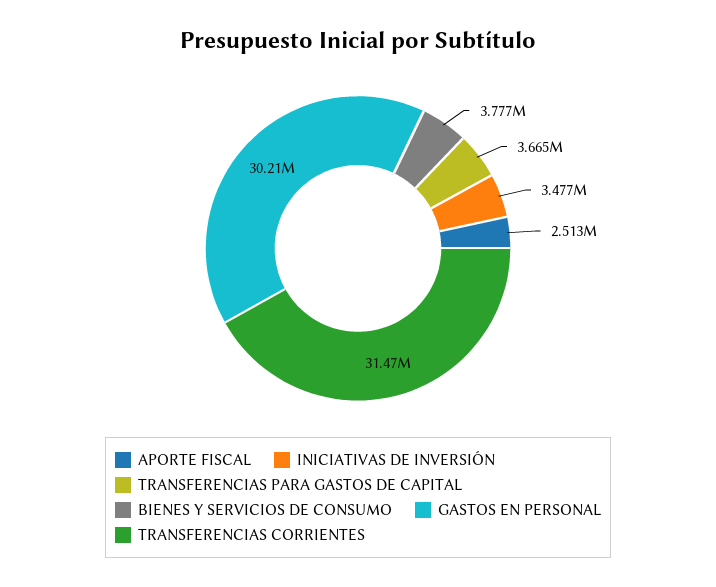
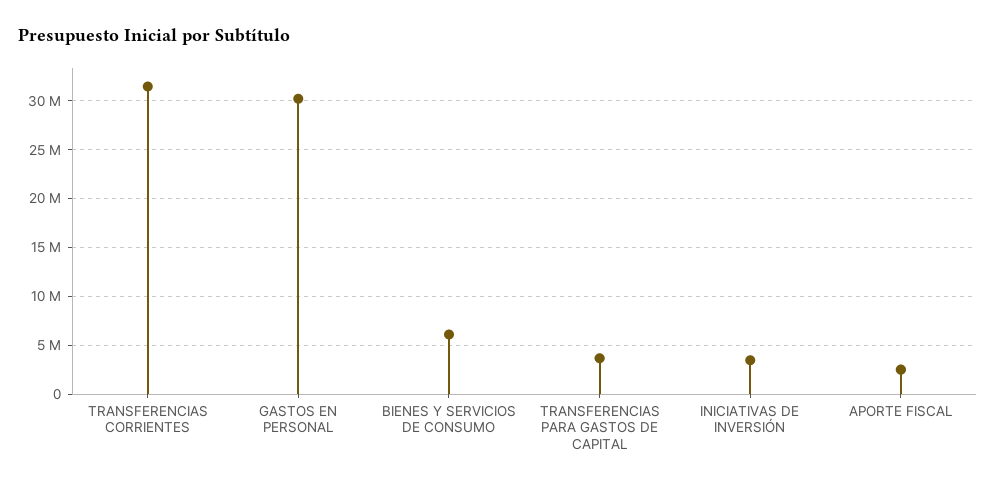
BIENES Y SERVICIOS DE CONSUMO: 3777000 -> 6000000

